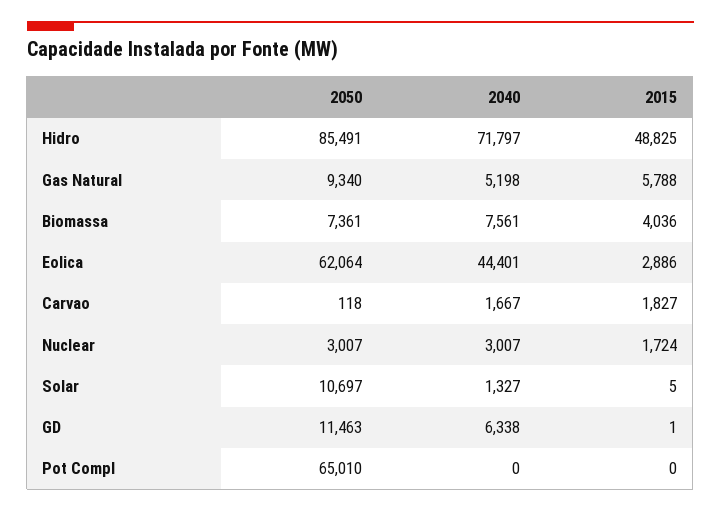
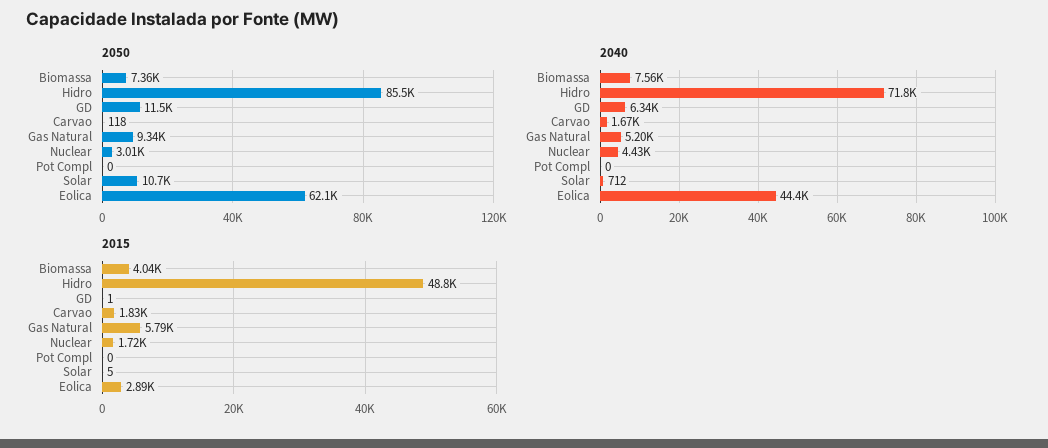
2040, Nuclear: 3007 -> 4430
2040, Solar: 1327 -> 712
2050, Pot Compl: 65010 -> 0

